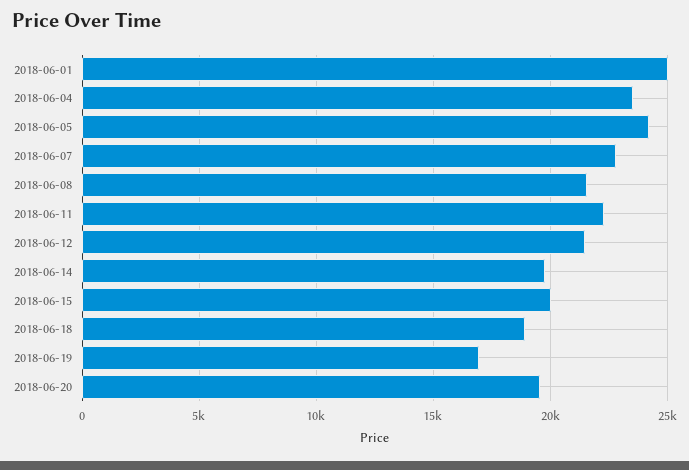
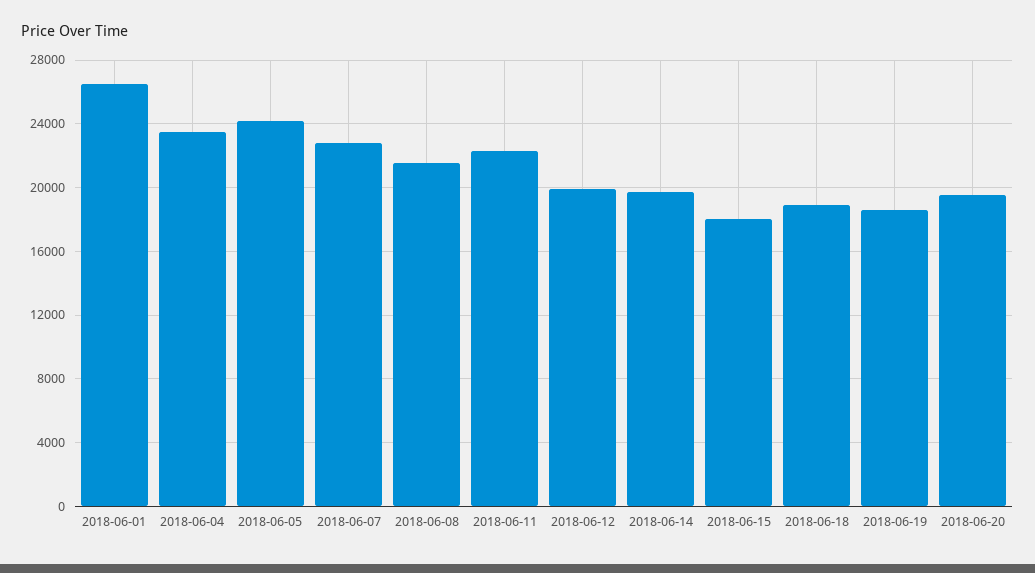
2018-06-01: 25000 -> 26500
2018-06-12: 21500 -> 20000
2018-06-15: 20000 -> 18000
2018-06-19: 17000 -> 18500

